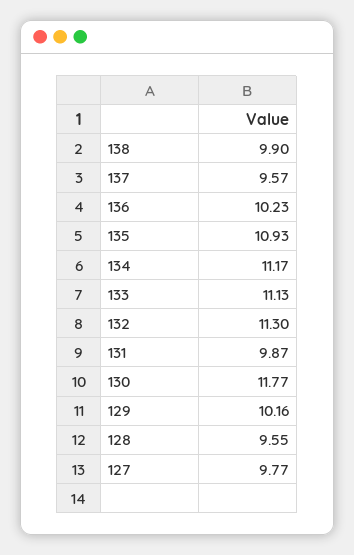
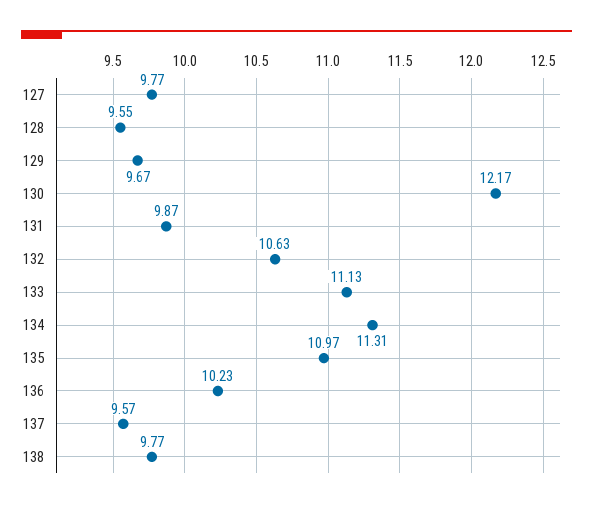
138: 9.9 -> 9.77
135: 10.93 -> 10.97
134: 11.17 -> 11.31
132: 11.3 -> 10.63
130: 11.77 -> 12.17
129: 10.16 -> 9.67

